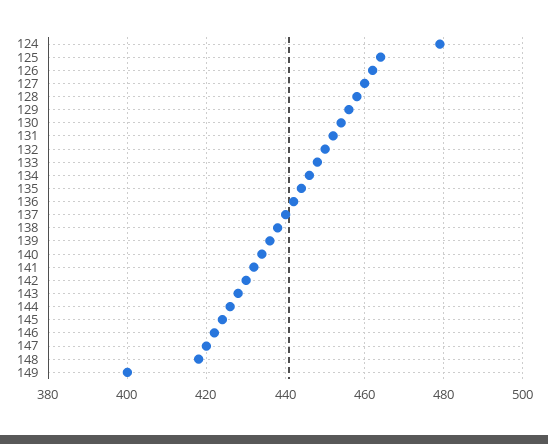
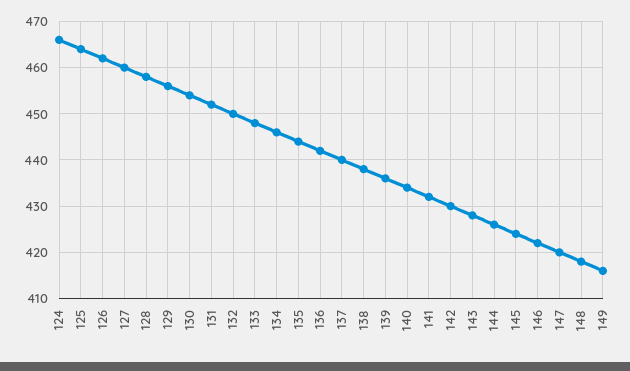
124: 480 -> 465
149: 400 -> 415

